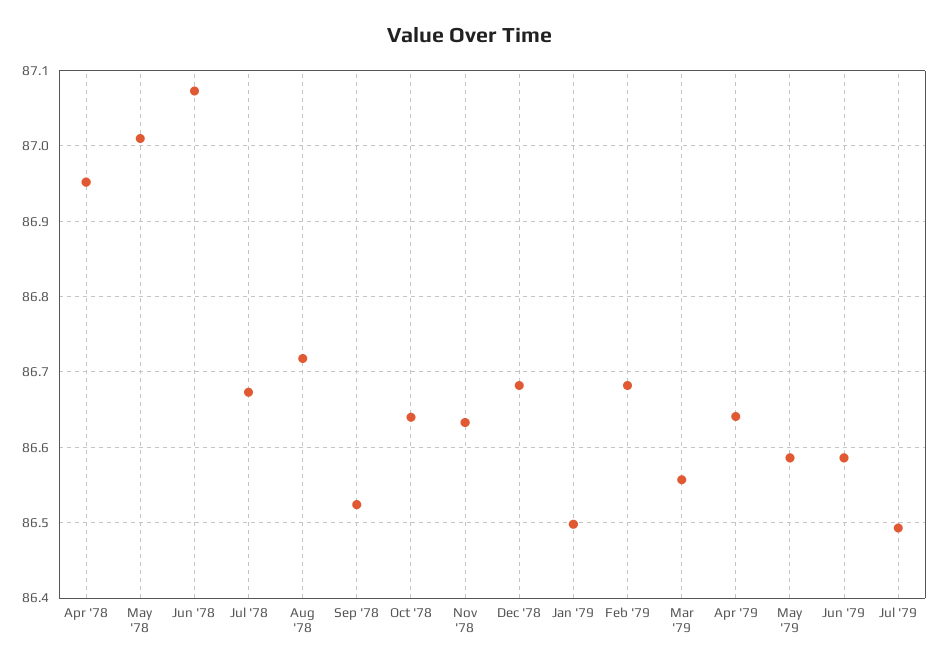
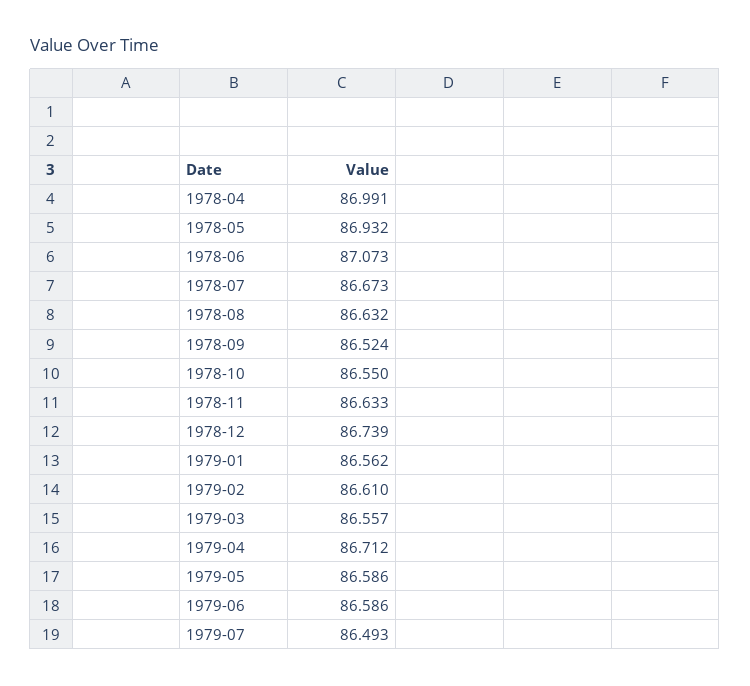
Apr '78: 86.95 -> 86.991
May '78: 87.01 -> 86.932
Aug '78: 86.72 -> 86.632
Oct '78: 86.64 -> 86.55
Dec '78: 86.68 -> 86.739
Jan '79: 86.5 -> 86.562
Feb '79: 86.68 -> 86.61
Apr '79: 86.64 -> 86.712

